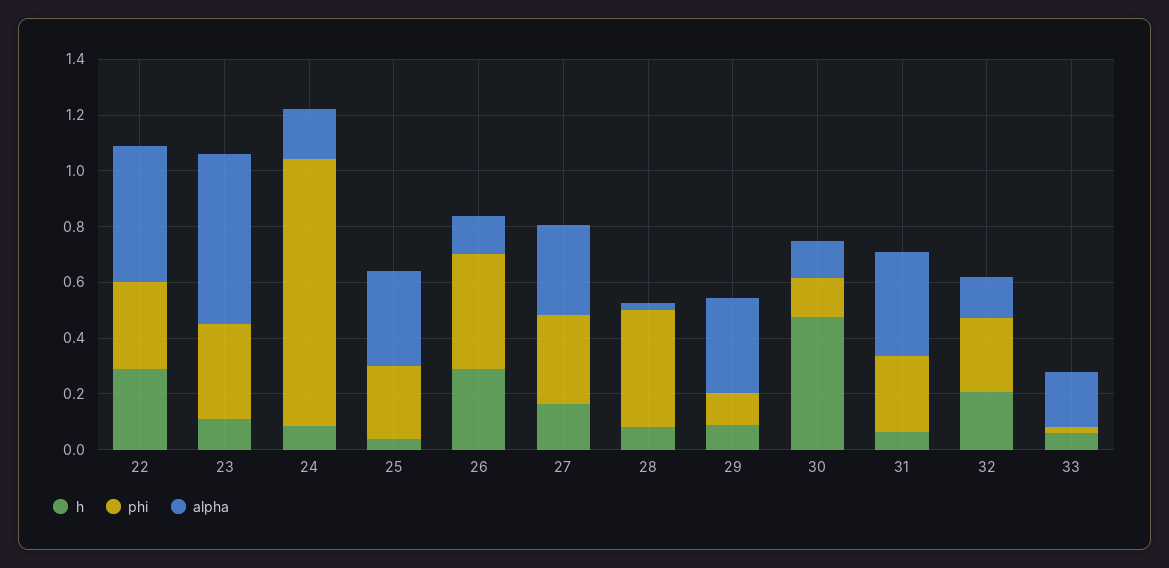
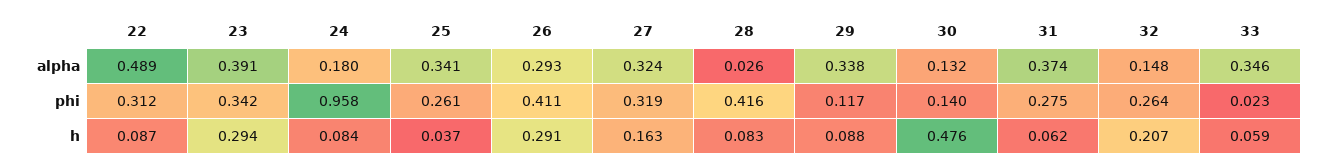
h, 22: 0.3 -> 0.087
h, 23: 0.1 -> 0.294
alpha, 23: 0.6 -> 0.391
alpha, 26: 0.15 -> 0.293
alpha, 33: 0.2 -> 0.346

